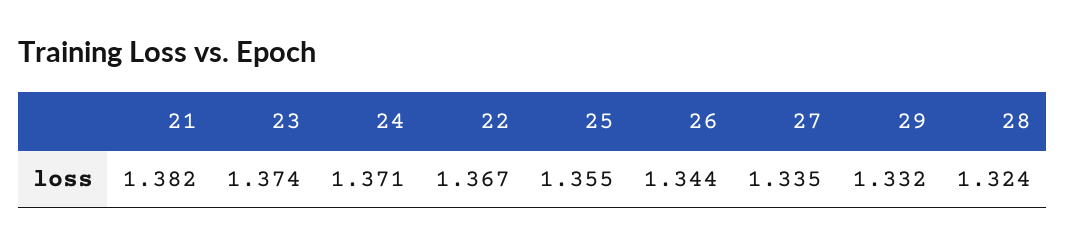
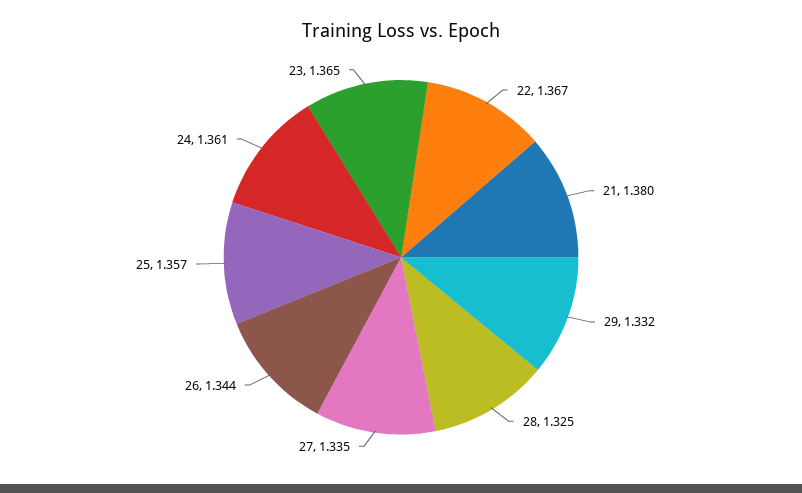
21: 1.382 -> 1.38
23: 1.374 -> 1.365
24: 1.371 -> 1.361
25: 1.355 -> 1.357
28: 1.324 -> 1.325

